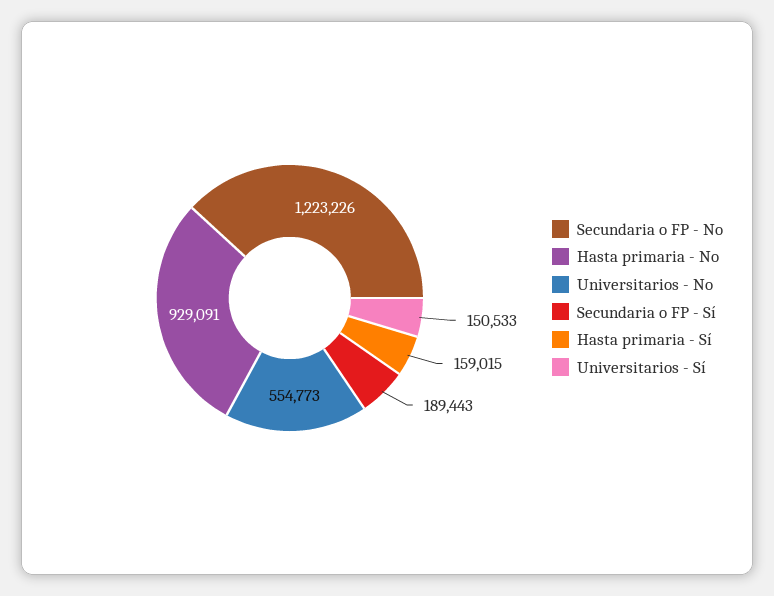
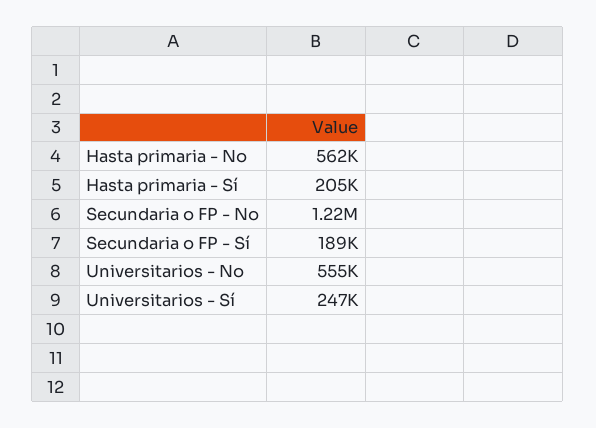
Hasta primaria - No: 929091 -> 562000
Hasta primaria - Sí: 159015 -> 205000
Universitarios - Sí: 150533 -> 247000

